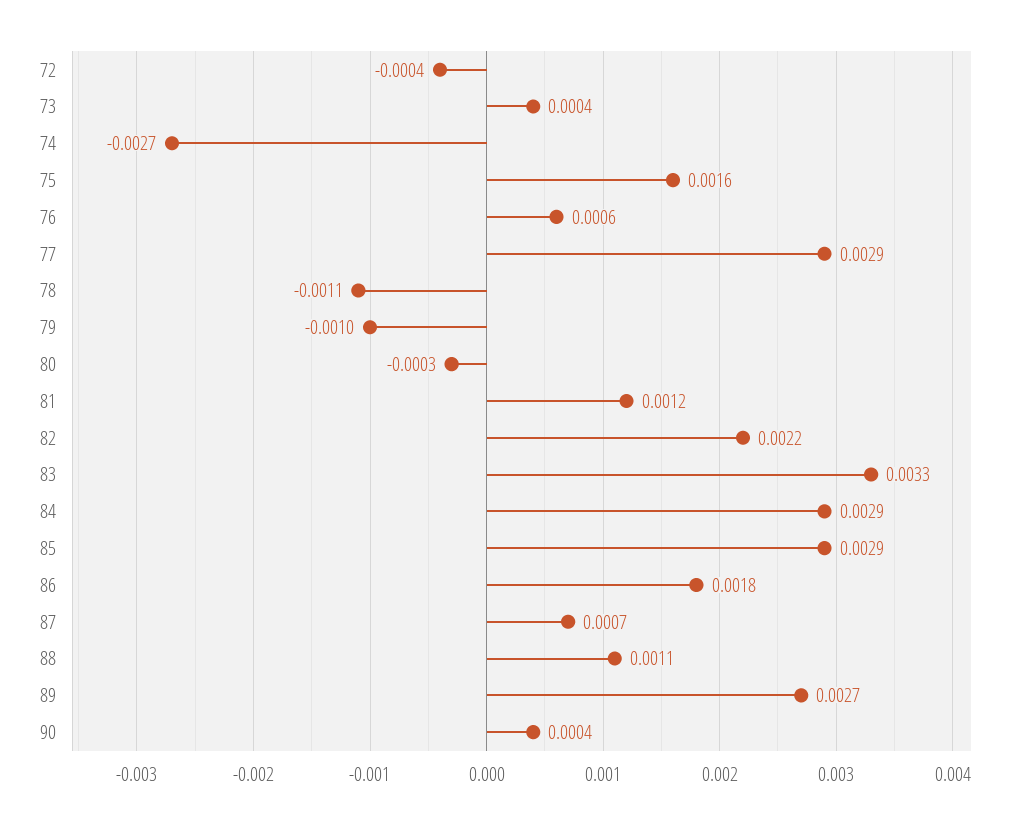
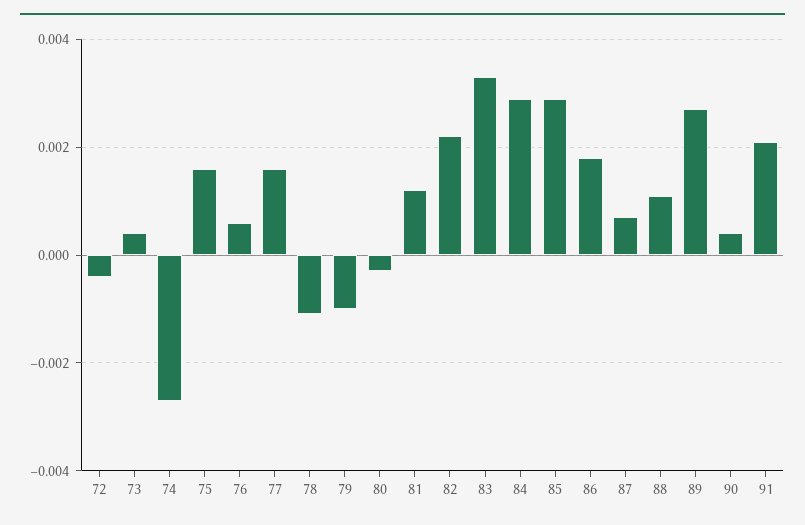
77: 0.0029 -> 0.0015
91: none -> 0.002

